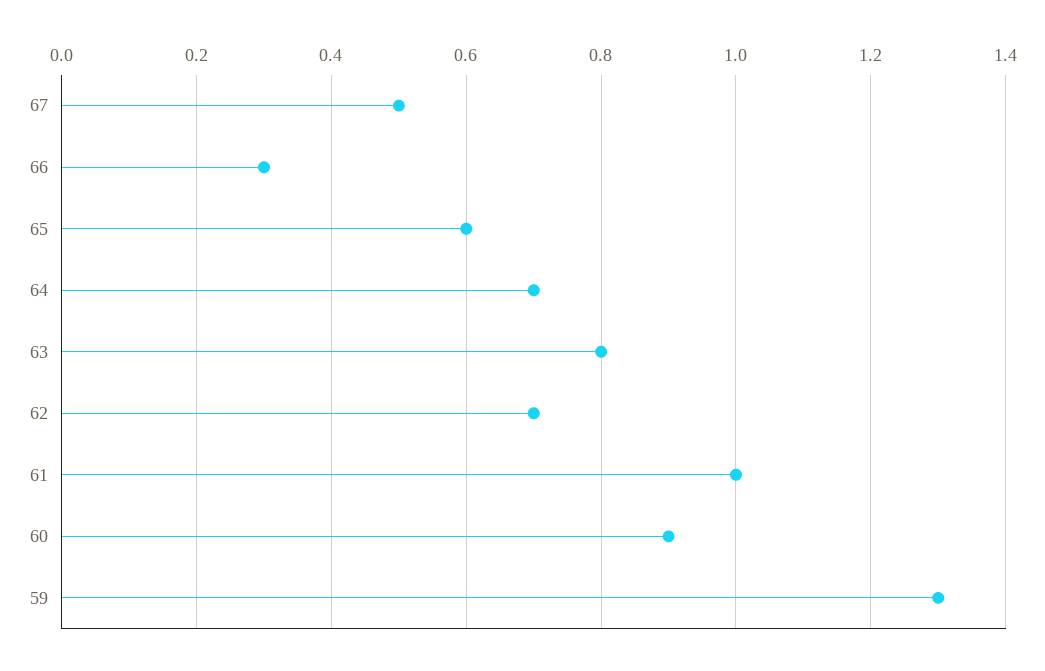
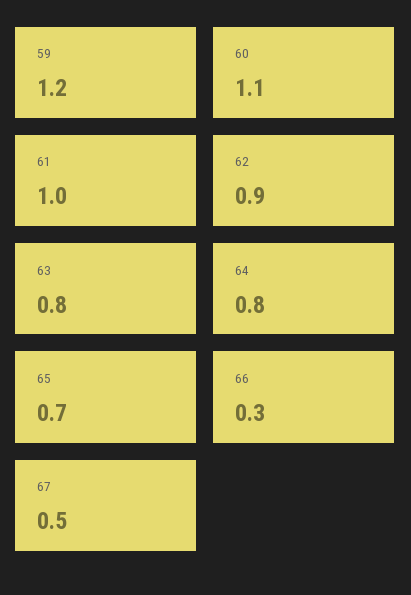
65: 0.6 -> 0.7
64: 0.7 -> 0.8
62: 0.7 -> 0.9
60: 0.9 -> 1.1
59: 1.3 -> 1.2

